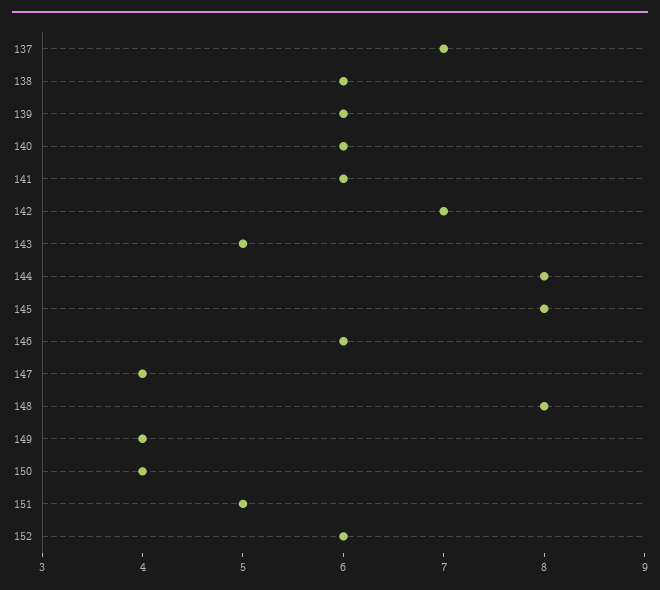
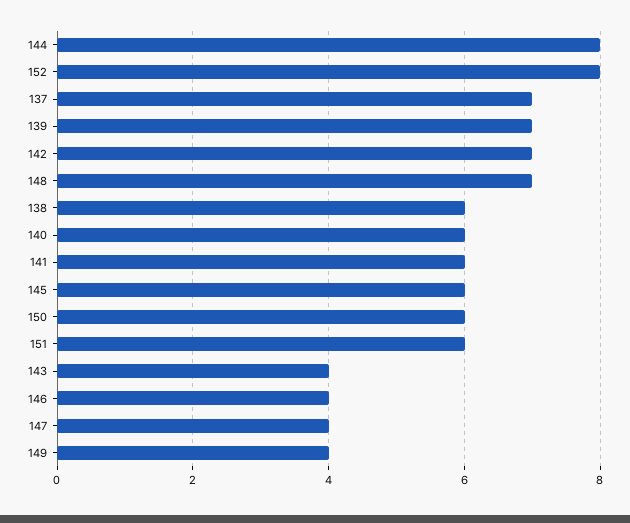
139: 6 -> 7
143: 5 -> 4
145: 8 -> 6
146: 6 -> 4
148: 8 -> 7
150: 4 -> 6
151: 5 -> 6
152: 6 -> 8

